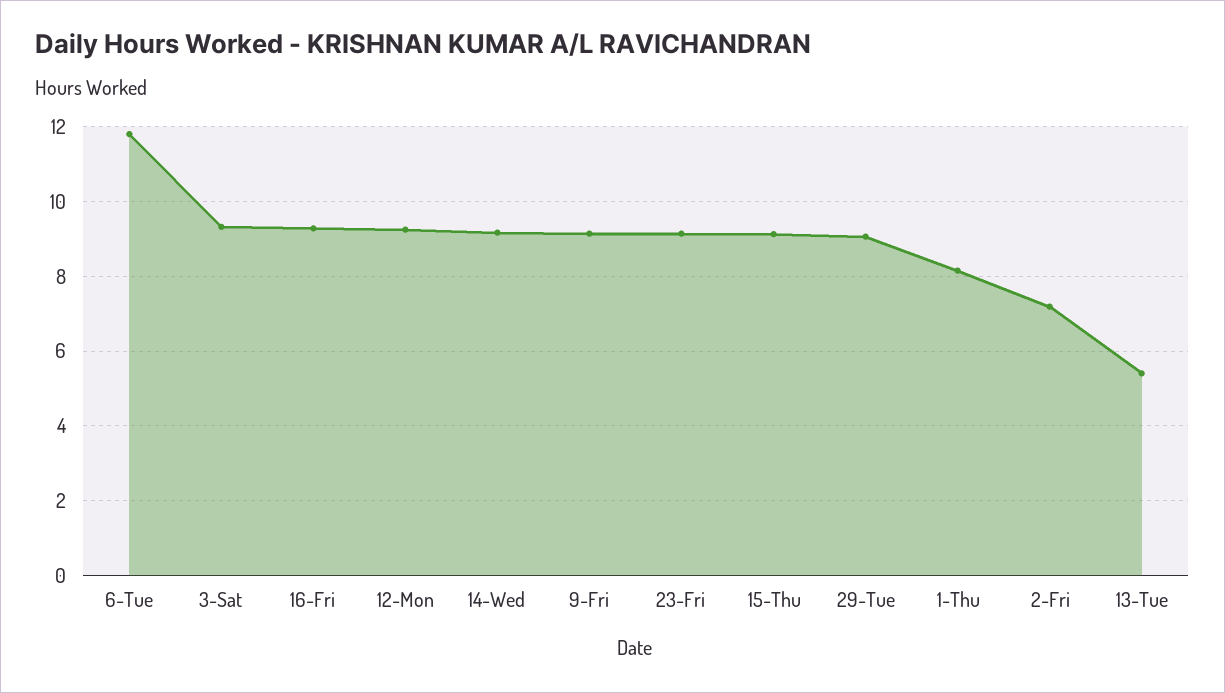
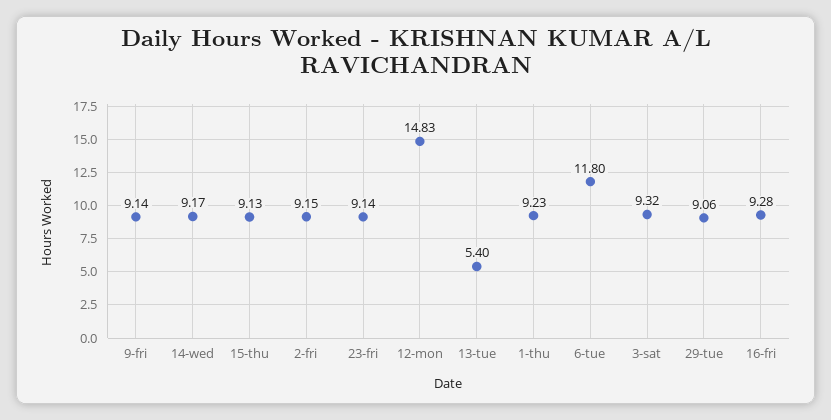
12-Mon: 9.2 -> 14.83
1-Thu: 8.2 -> 9.23
2-Fri: 7.2 -> 9.15

